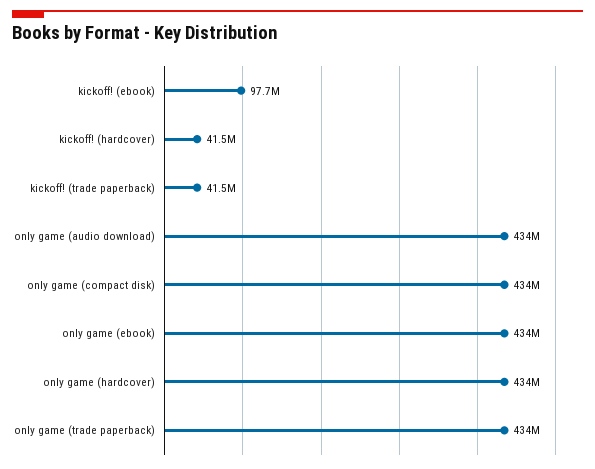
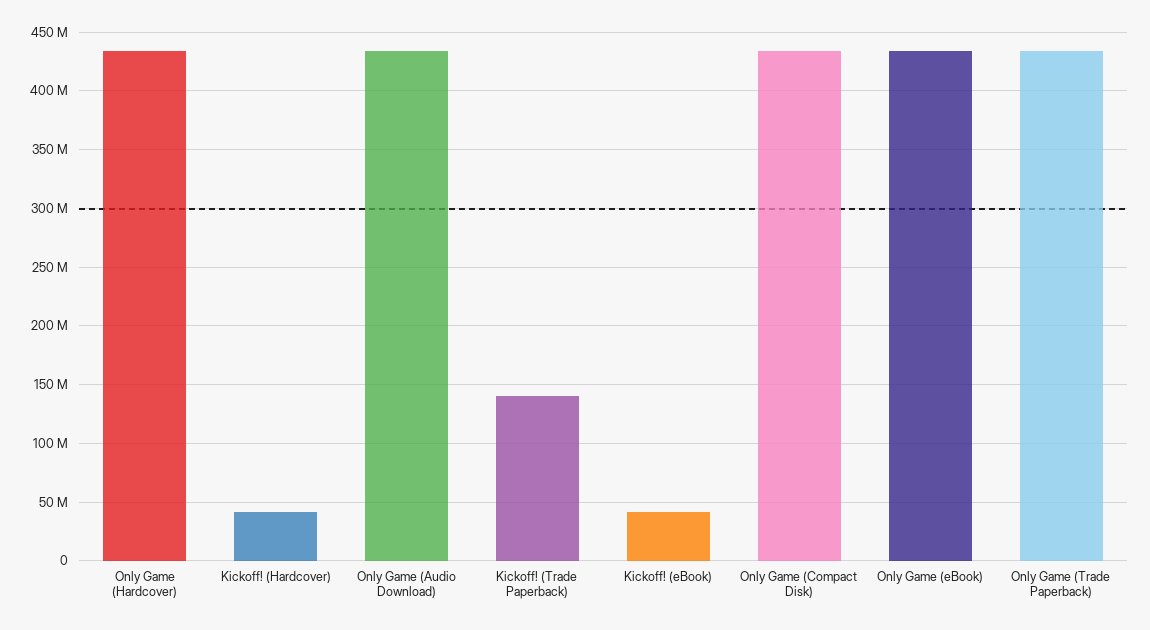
kickoff! (ebook): 97700000 -> 40000000
kickoff! (trade paperback): 41500000 -> 140000000

